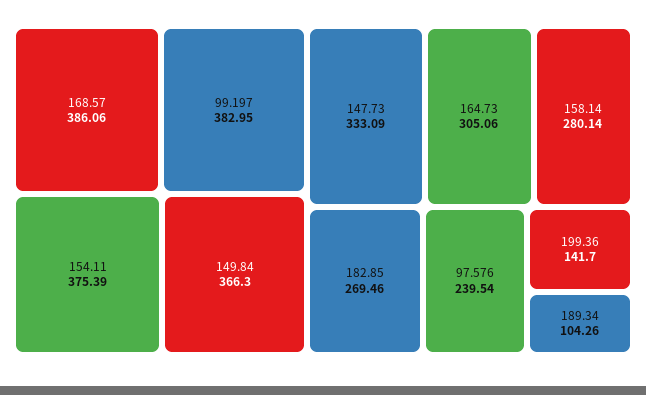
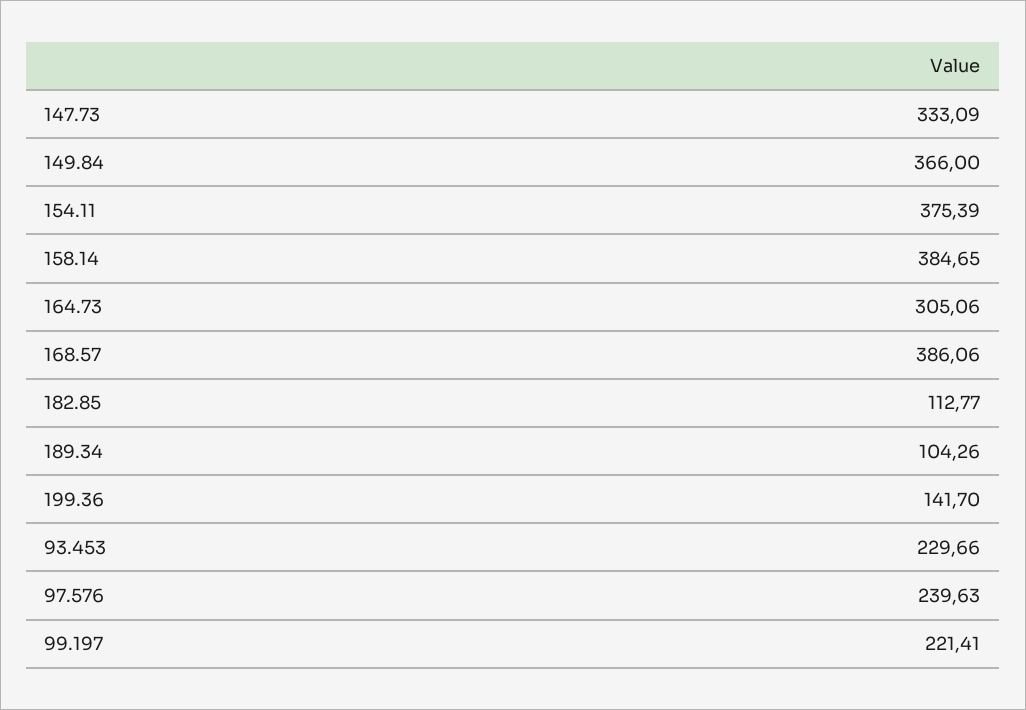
99.197: 382.95 -> 221.41
149.84: 366.3 -> 366
158.14: 280.14 -> 384.65
182.85: 269.46 -> 112.77
97.576: 239.54 -> 239.63
93.453: none -> 229.66

